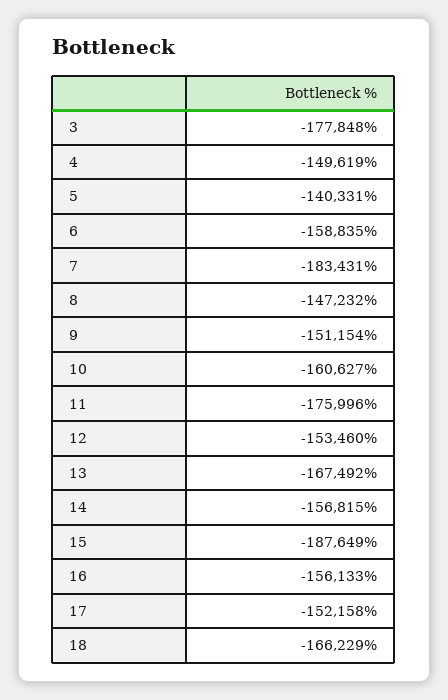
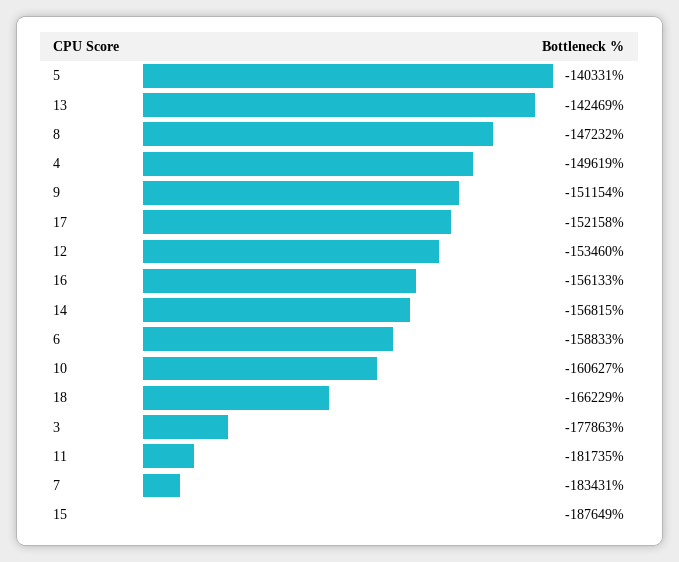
3: -177848 -> -177863
6: -158835 -> -158833
11: -175996 -> -181735
13: -167492 -> -142469

